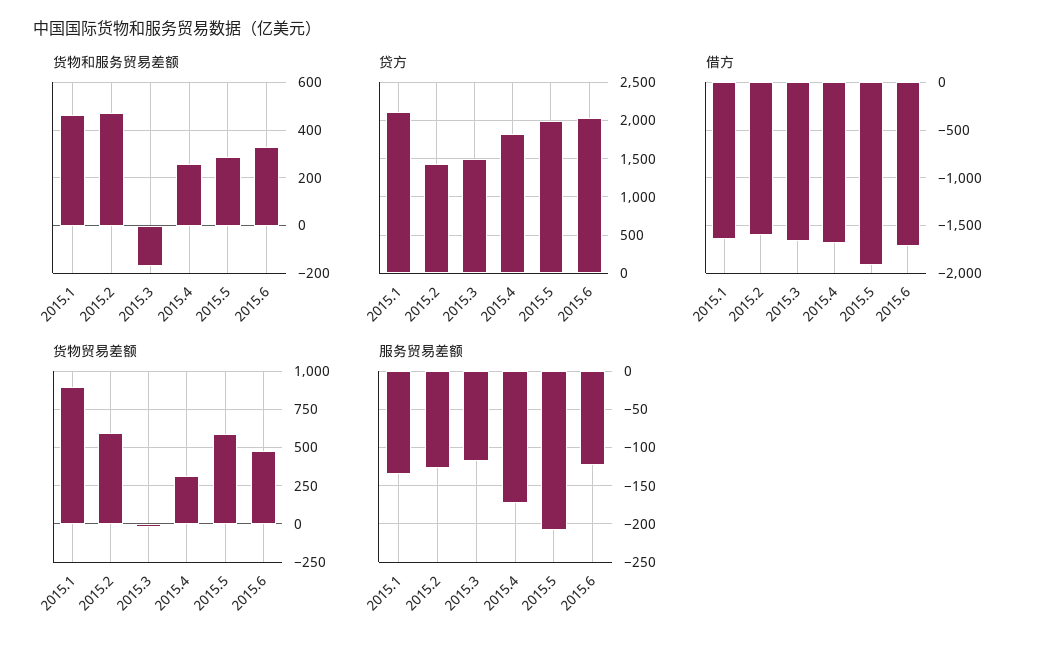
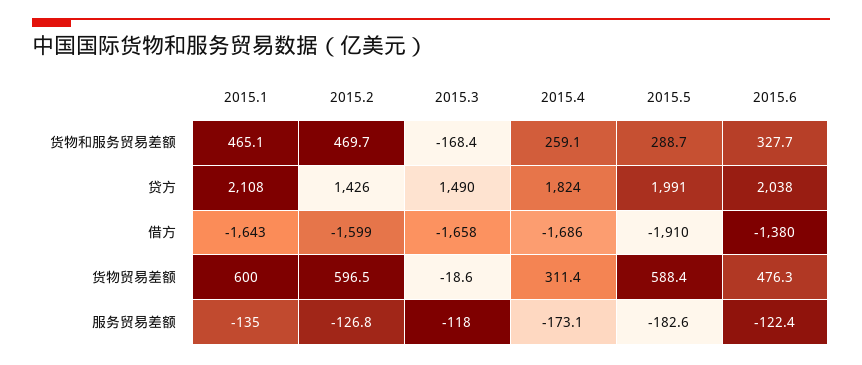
借方, 2015.6: -1700 -> -1380
货物贸易差额, 2015.1: 900 -> 600
服务贸易差额, 2015.5: -210 -> -182.6

